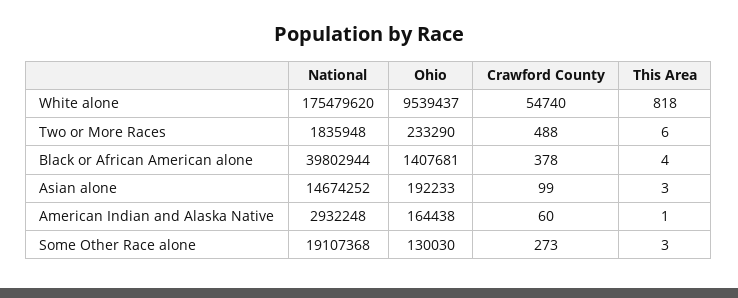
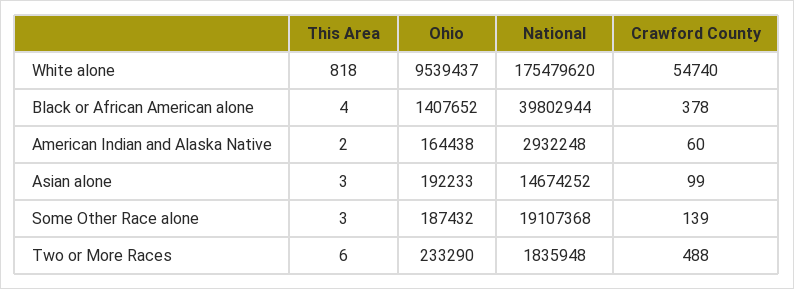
Ohio, Black or African American alone: 1407681 -> 1407652
This Area, American Indian and Alaska Native: 1 -> 2
Ohio, Some Other Race alone: 130030 -> 187432
Crawford County, Some Other Race alone: 273 -> 139

